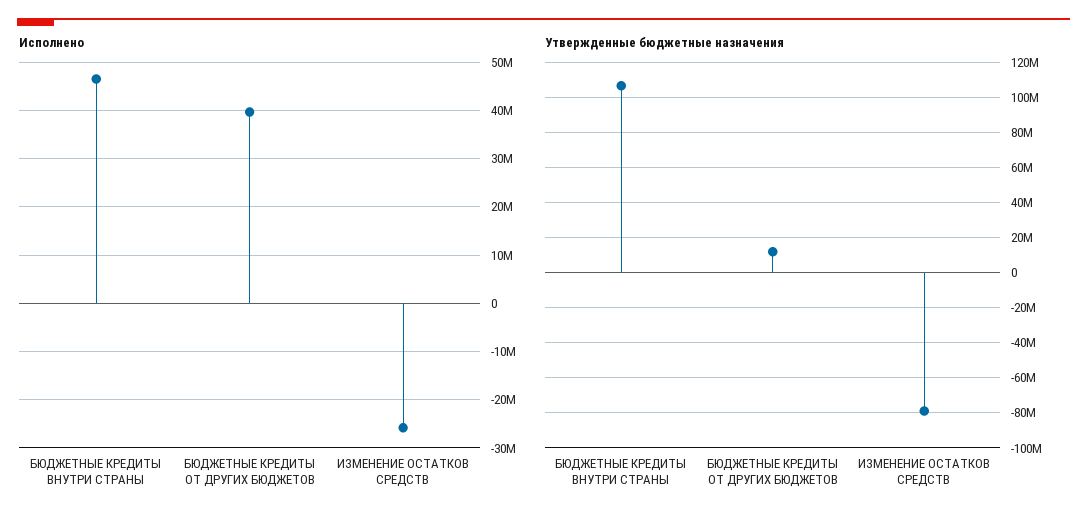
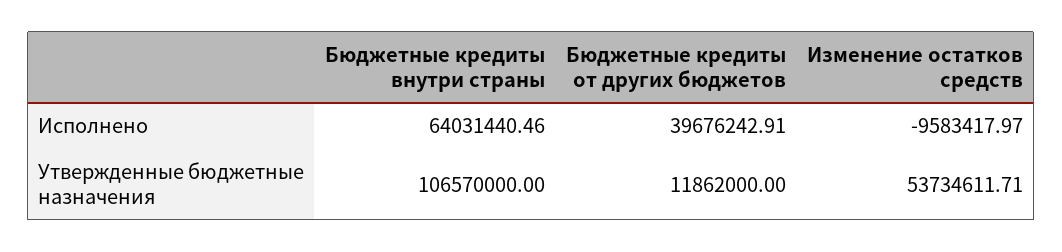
Исполнено, БЮДЖЕТНЫЕ КРЕДИТЫ ВНУТРИ СТРАНЫ: 46000000 -> 64031440.46
Исполнено, ИЗМЕНЕНИЕ ОСТАТКОВ СРЕДСТВ: -26000000 -> -9583417.97
Утвержденные бюджетные назначения, ИЗМЕНЕНИЕ ОСТАТКОВ СРЕДСТВ: -80000000 -> 53734611.71

